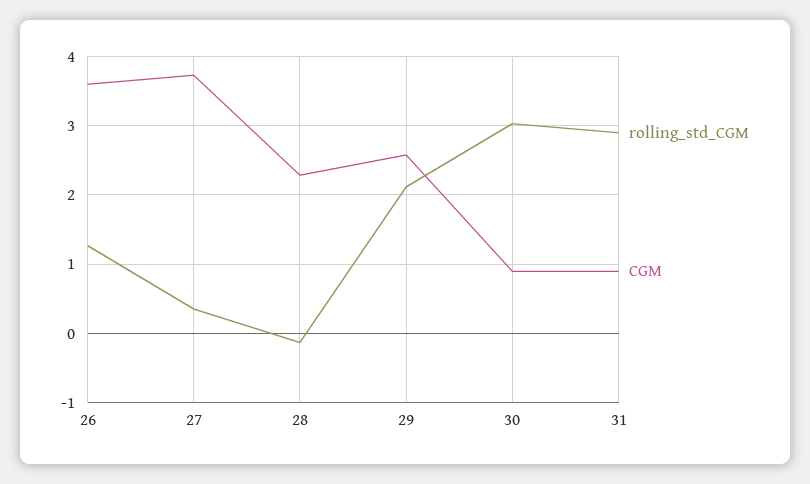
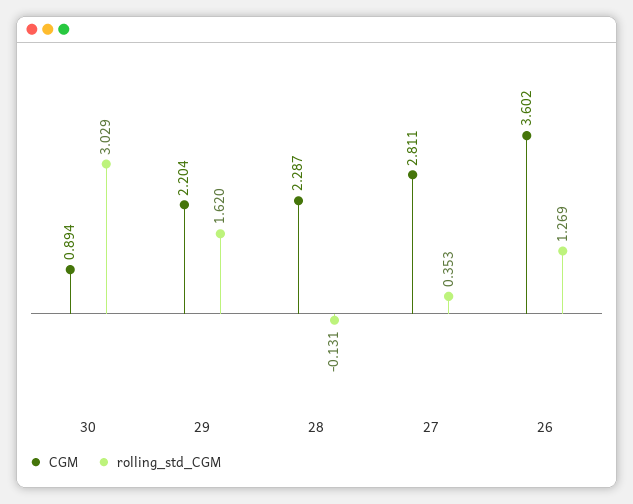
CGM, 27: 3.7 -> 2.811
rolling_std_CGM, 29: 2.1 -> 1.62
CGM, 29: 2.6 -> 2.204
rolling_std_CGM, 31: 2.9 -> none
CGM, 31: 0.9 -> none

